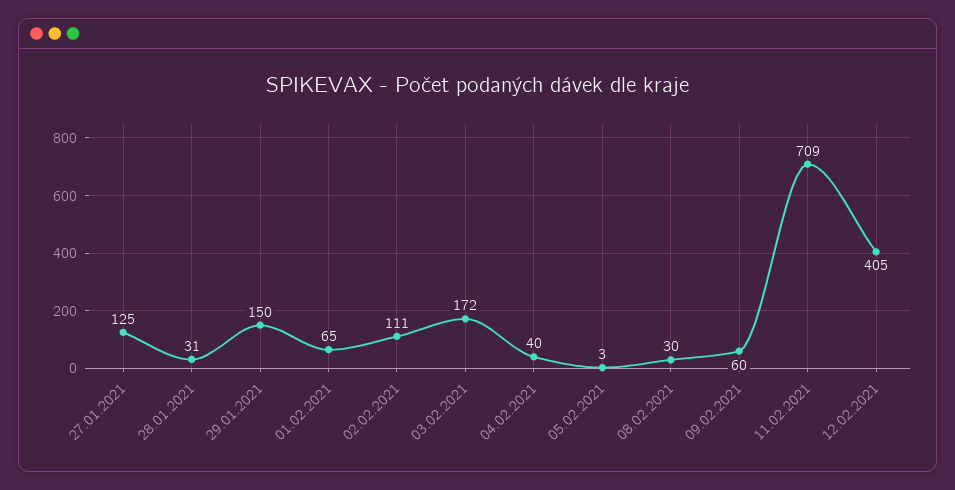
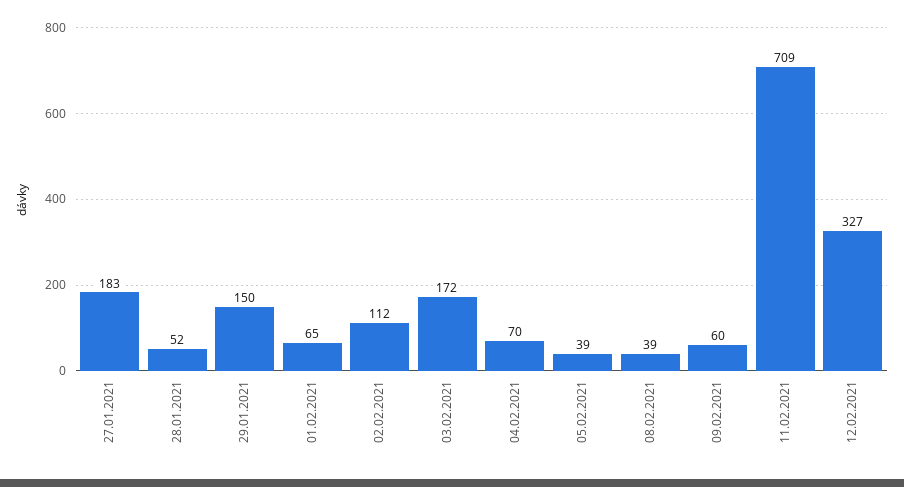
27.01.2021: 125 -> 183
28.01.2021: 31 -> 52
02.02.2021: 111 -> 112
04.02.2021: 40 -> 70
05.02.2021: 3 -> 39
08.02.2021: 30 -> 39
12.02.2021: 405 -> 327

